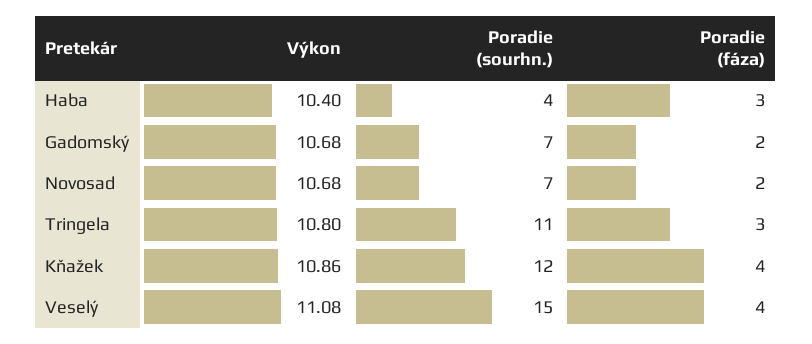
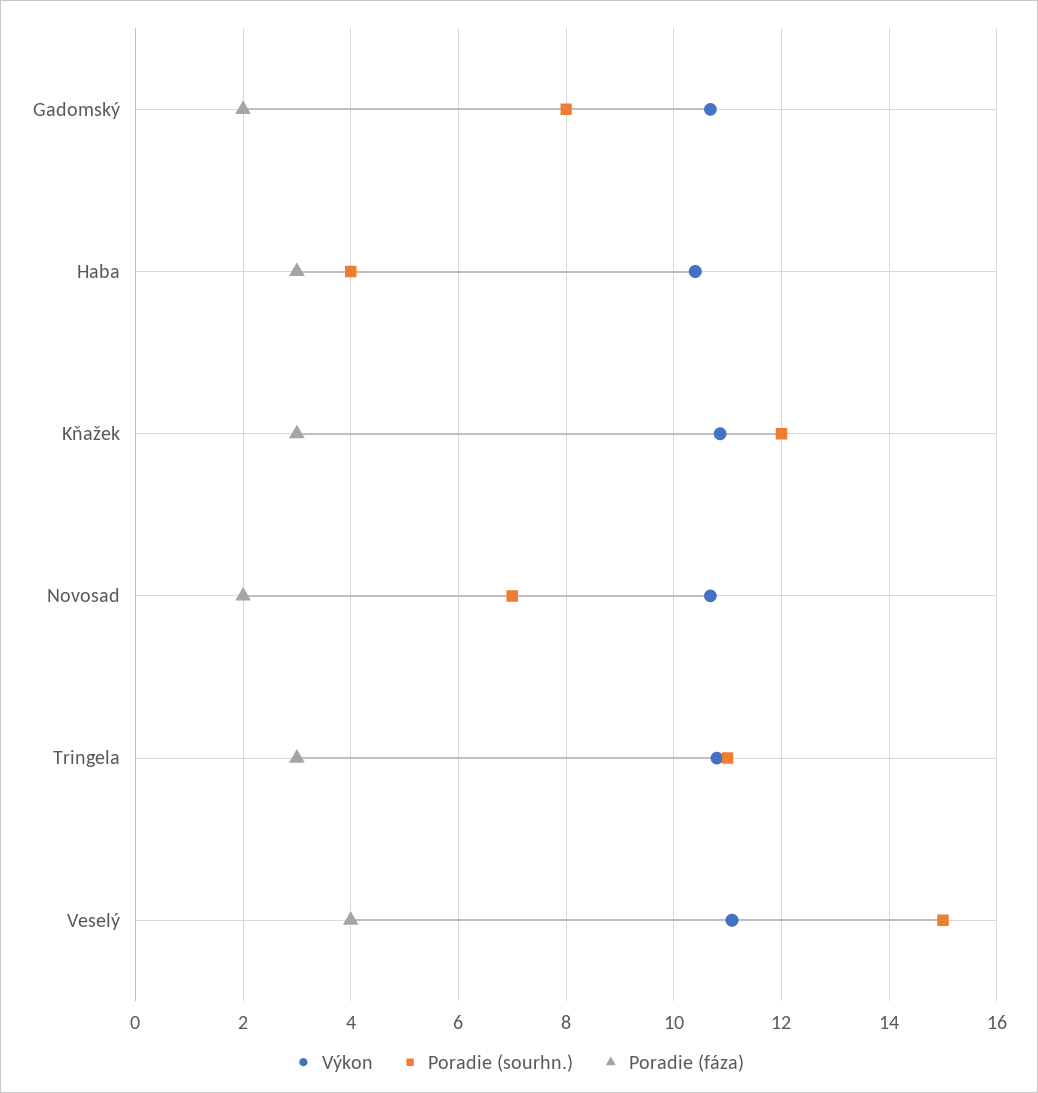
Poradie (sourhn.), Gadomský: 7 -> 8
Poradie (fáza), Kňažek: 4 -> 3

